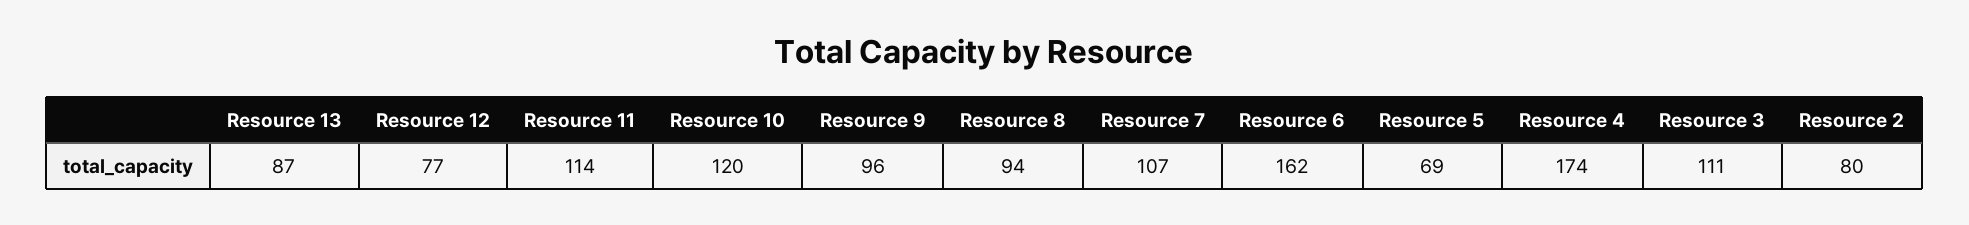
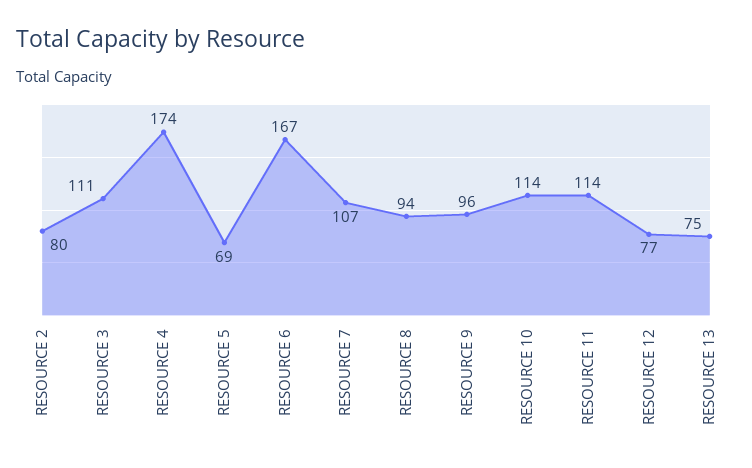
Resource 13: 87 -> 75
Resource 10: 120 -> 114
Resource 6: 162 -> 167

